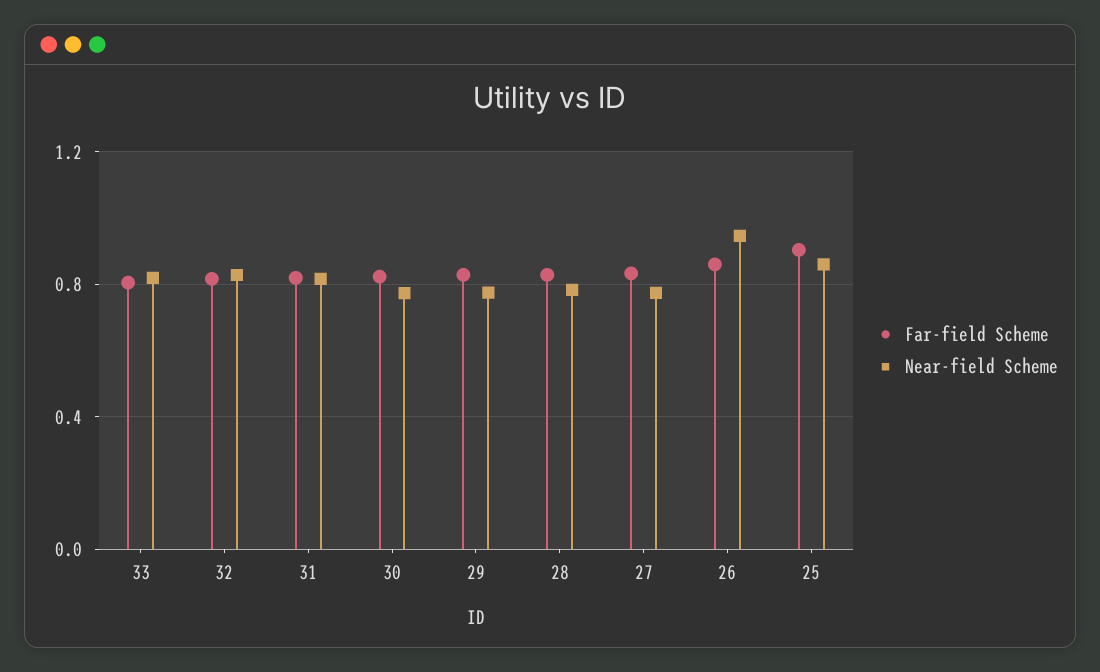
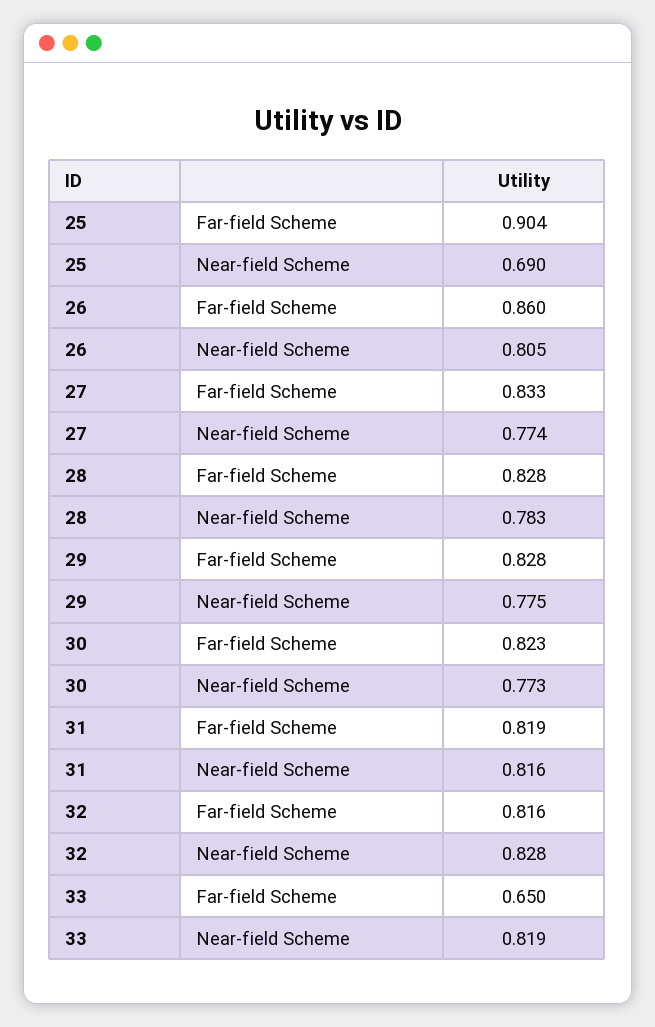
Far-field Scheme, 33: 0.8 -> 0.65
Near-field Scheme, 26: 0.95 -> 0.805
Near-field Scheme, 25: 0.85 -> 0.69

